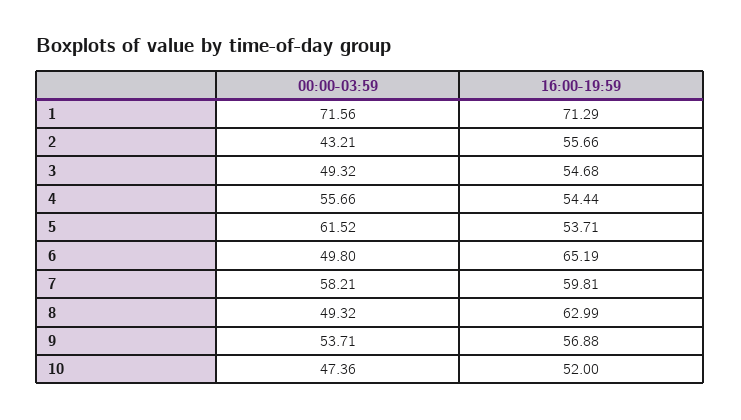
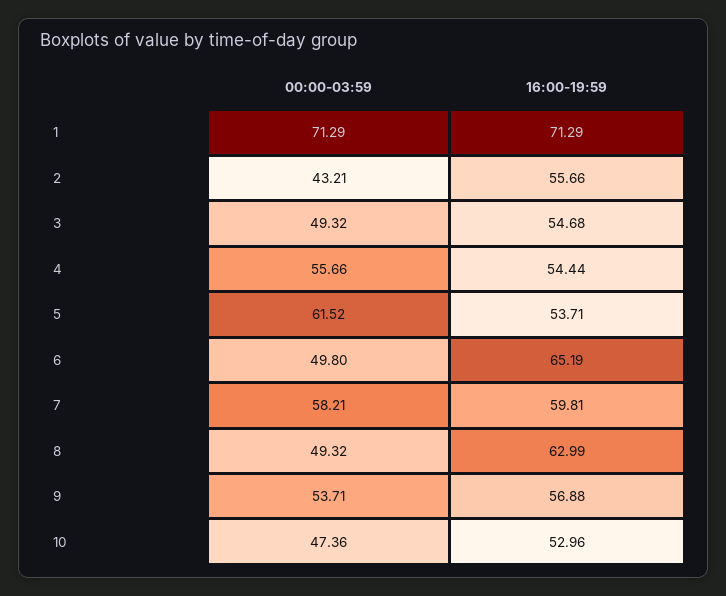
00:00-03:59, 1: 71.56 -> 71.29
16:00-19:59, 10: 52 -> 52.96

